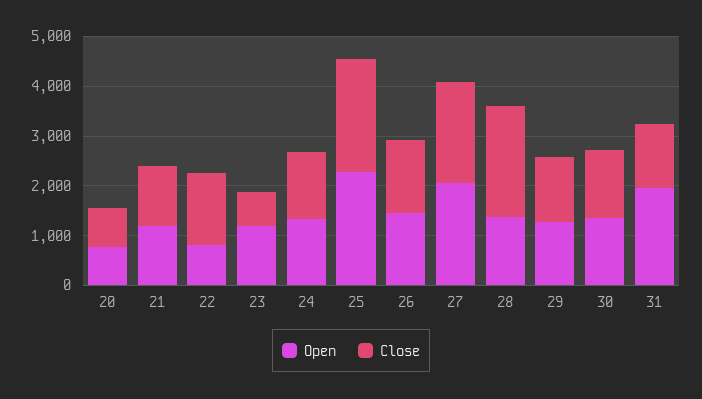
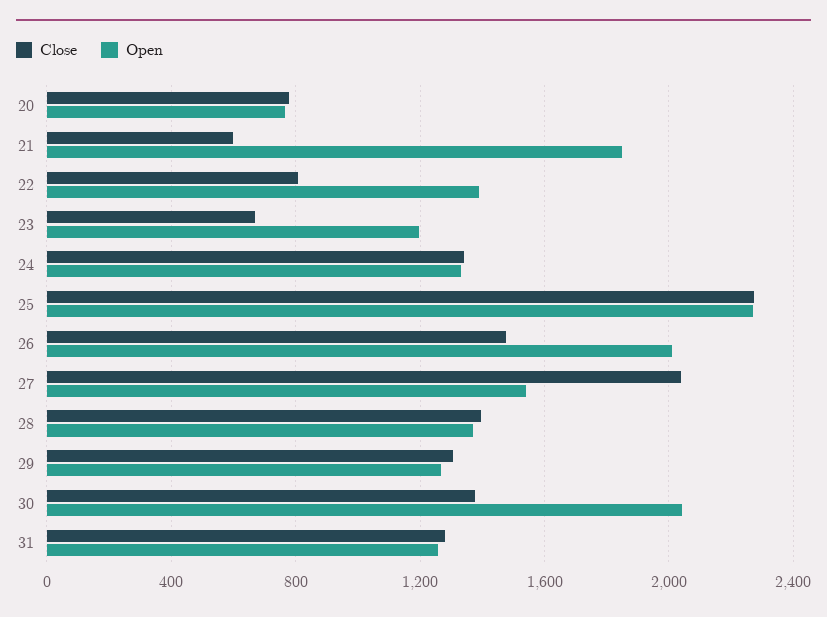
Open, 21: 1200 -> 1850
Close, 21: 1200 -> 600
Open, 22: 800 -> 1400
Close, 22: 1400 -> 800
Open, 26: 1400 -> 2000
Open, 27: 2000 -> 1550
Close, 28: 2200 -> 1400
Open, 30: 1400 -> 2050
Open, 31: 2000 -> 1250

